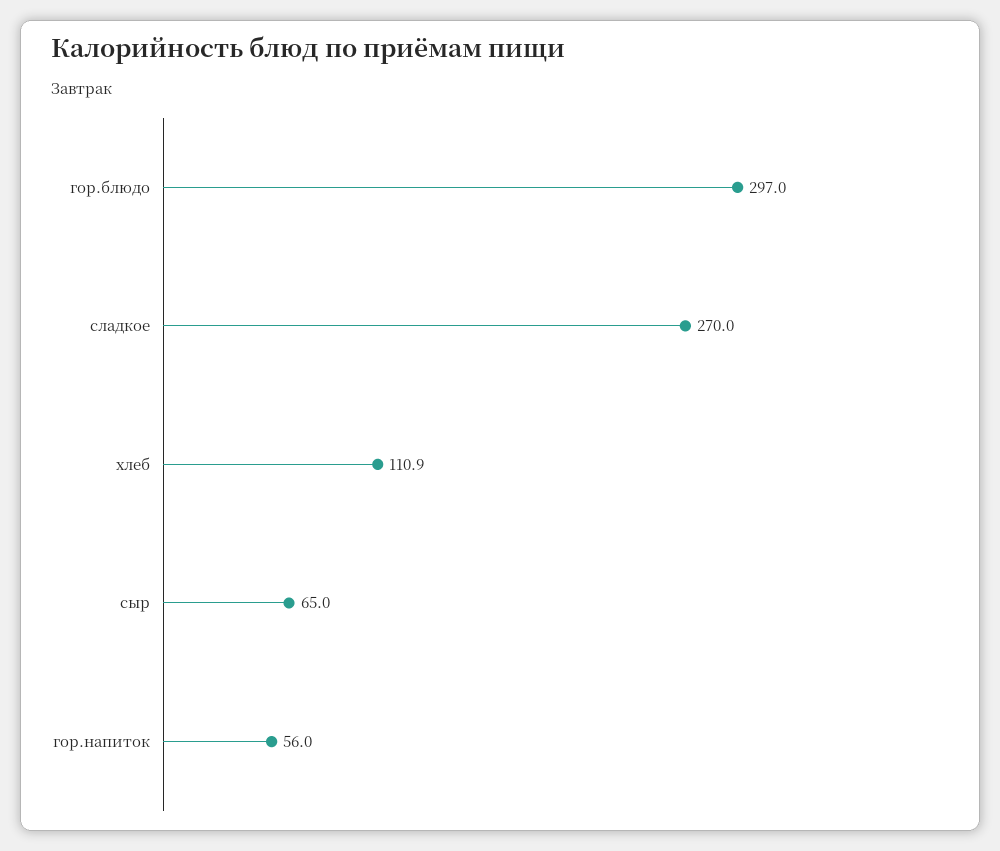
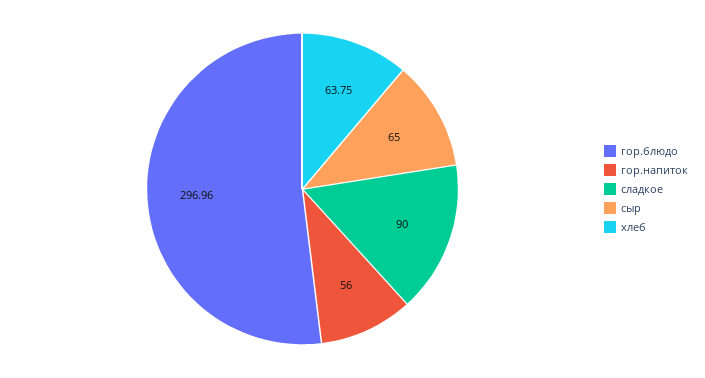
гор.блюдо: 297 -> 296.96
сладкое: 270 -> 90
хлеб: 110.9 -> 63.75

